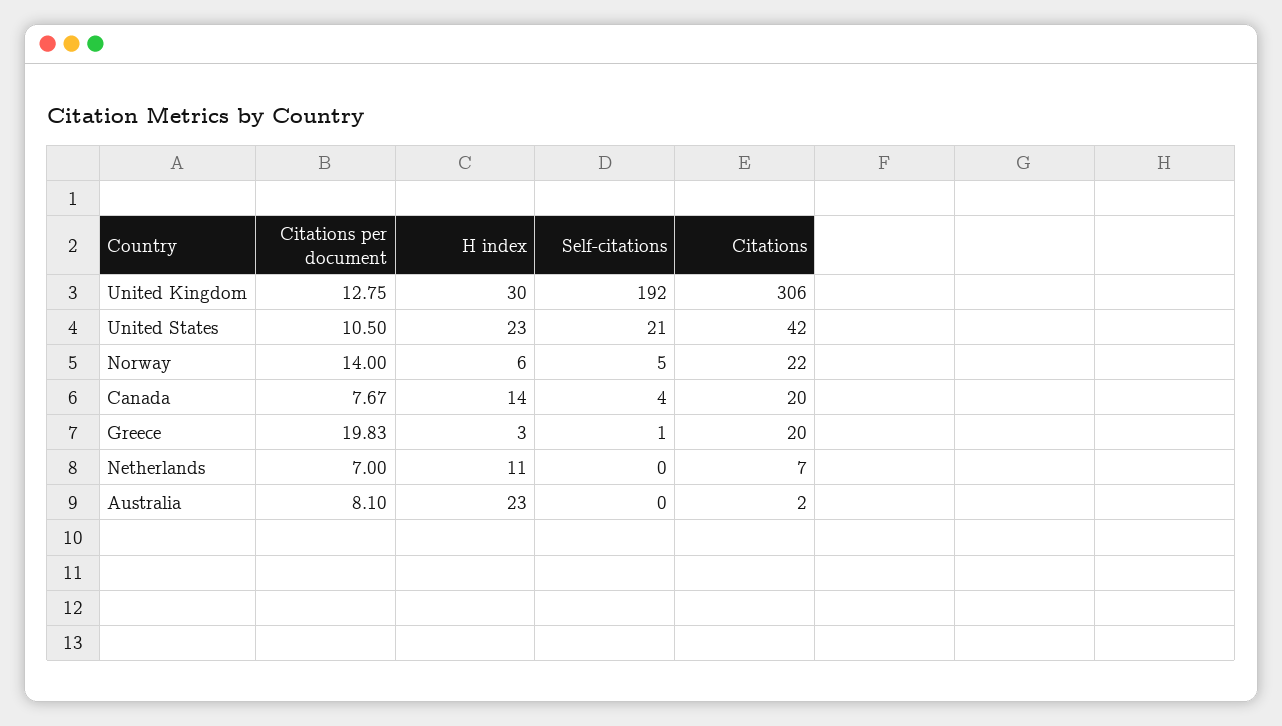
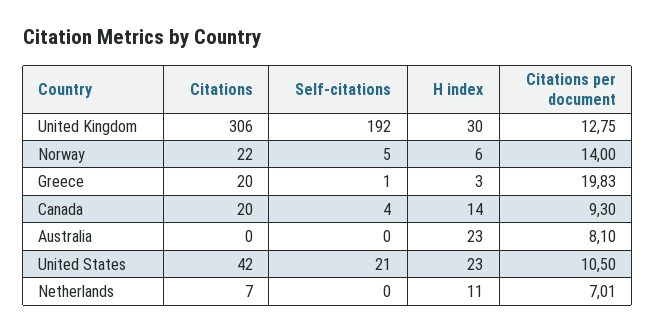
Citations per document, Canada: 7.67 -> 9.3
Citations per document, Netherlands: 7 -> 7.01
Citations, Australia: 2 -> 0

